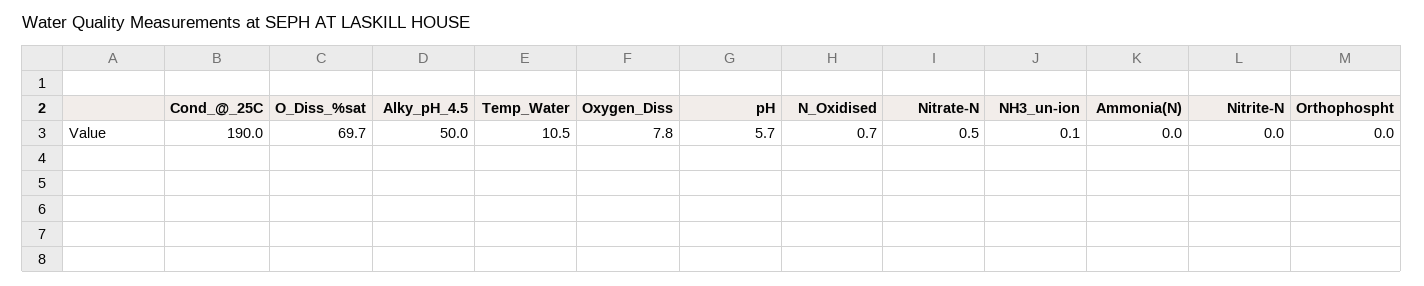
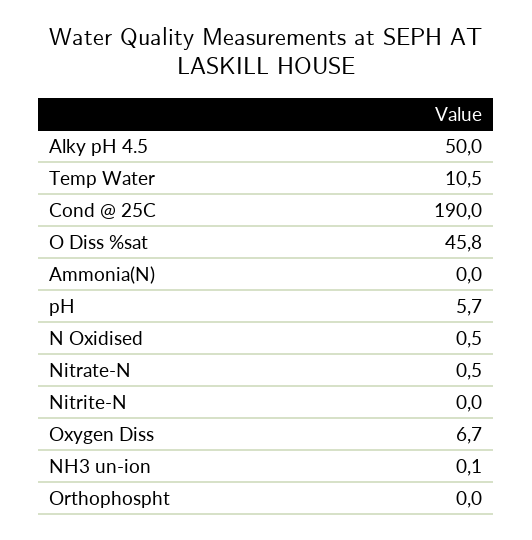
O_Diss_%sat: 69.7 -> 45.8
Oxygen_Diss: 7.8 -> 6.7
N_Oxidised: 0.7 -> 0.5

